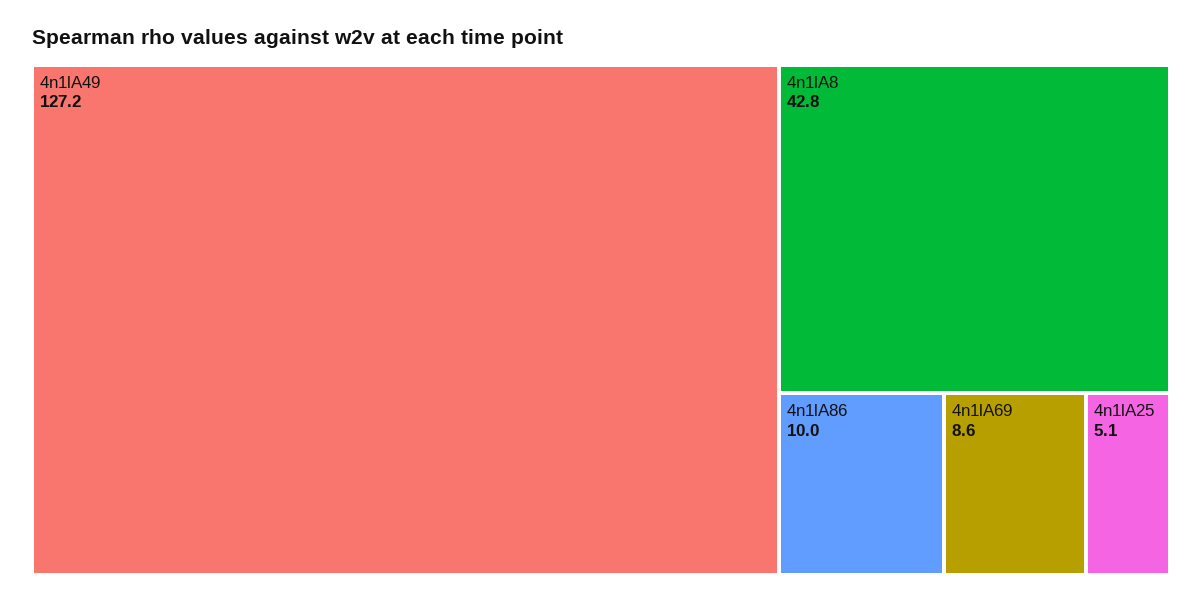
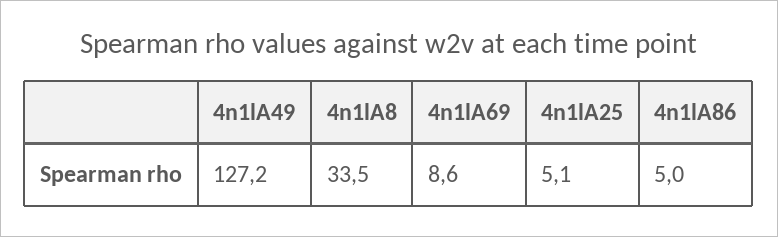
4n1lA8: 42.8 -> 33.5
4n1lA86: 10 -> 5

